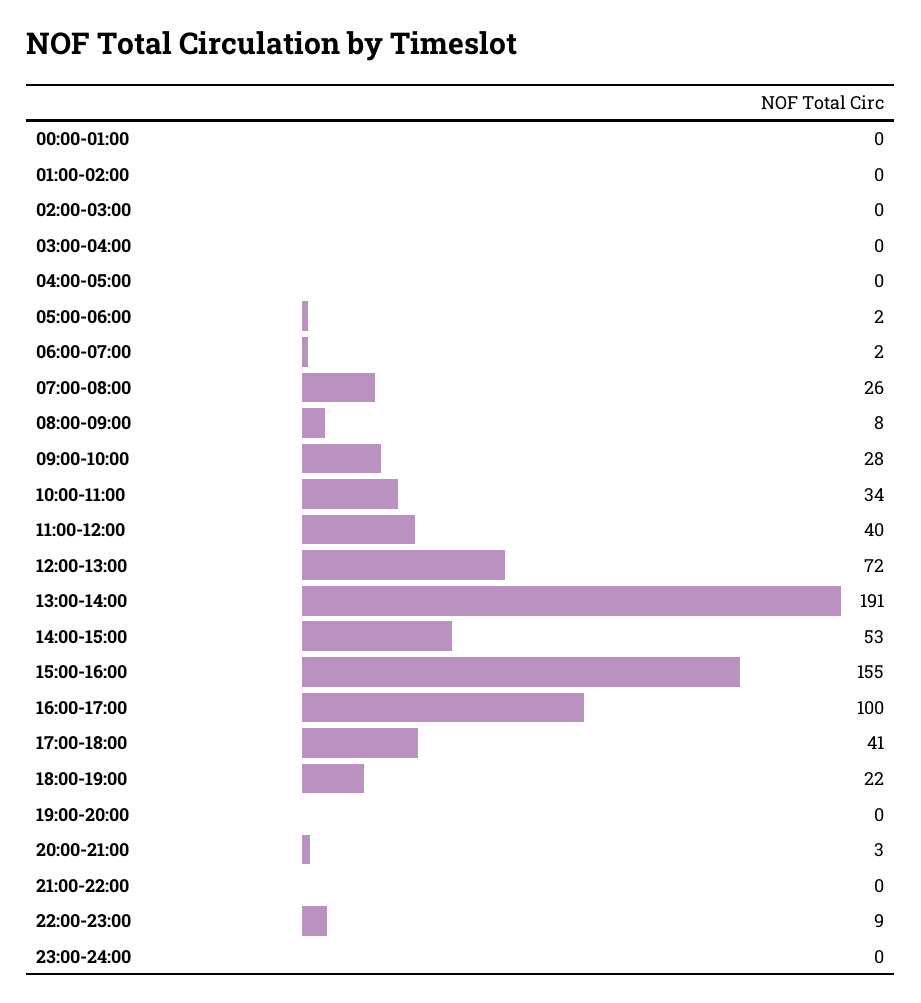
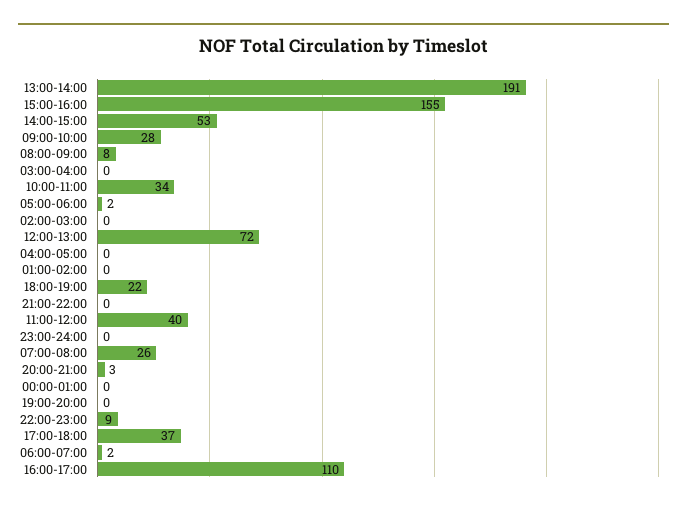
16:00-17:00: 100 -> 110
17:00-18:00: 41 -> 37

